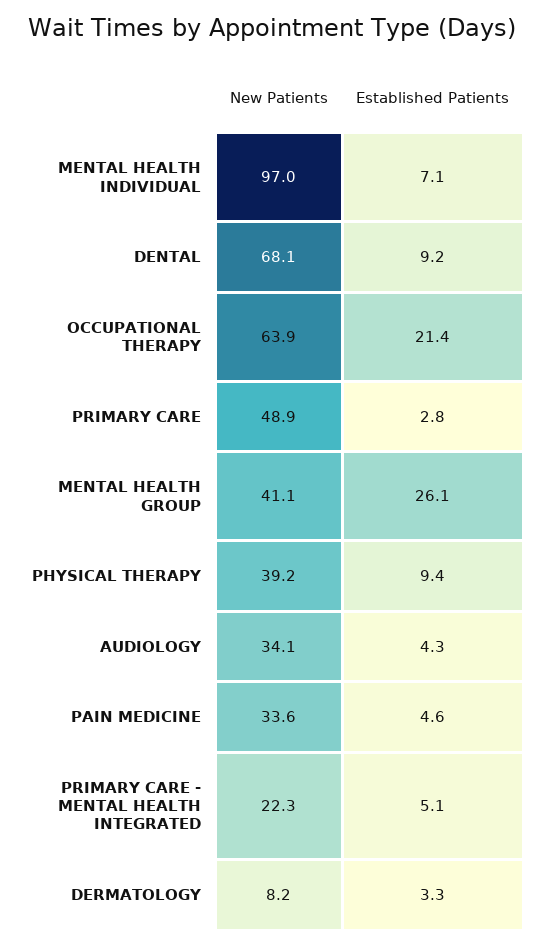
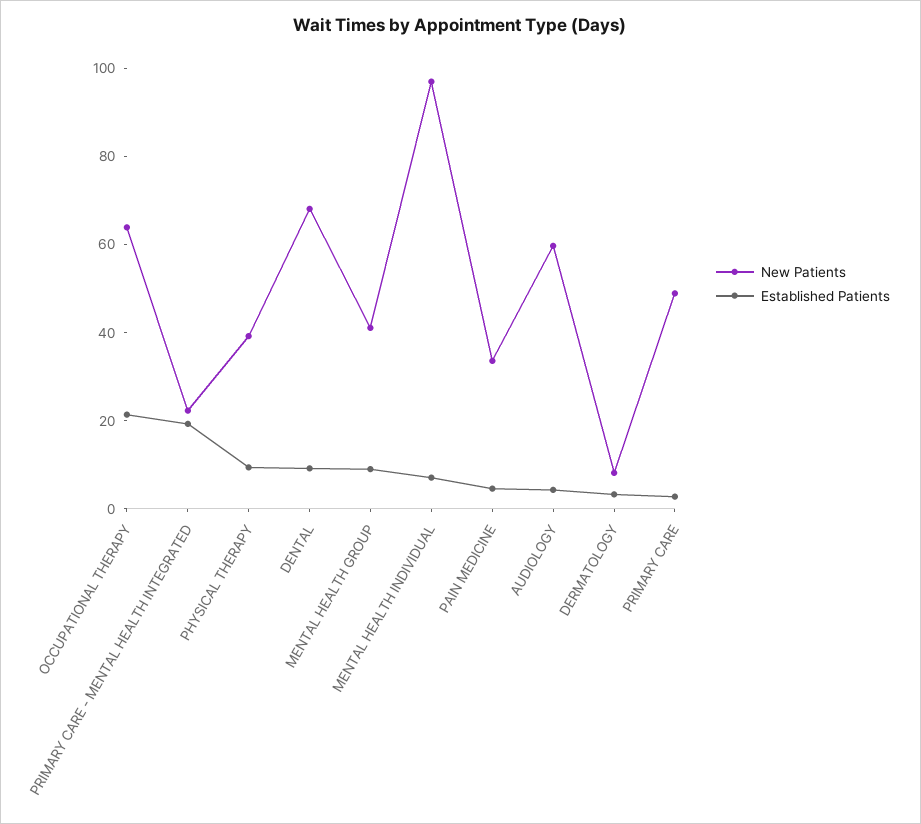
Established Patients, MENTAL HEALTH GROUP: 26.1 -> 10
New Patients, AUDIOLOGY: 34.1 -> 60
Established Patients, PRIMARY CARE - MENTAL HEALTH INTEGRATED: 5.1 -> 20

